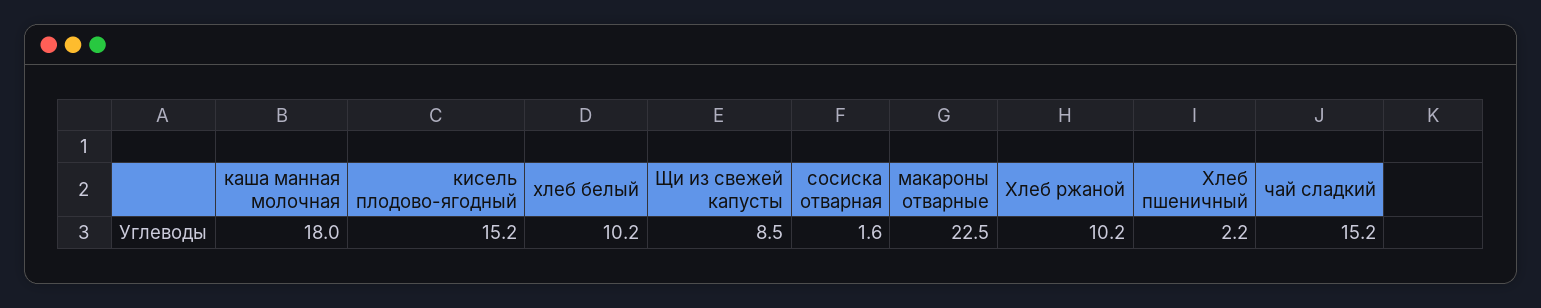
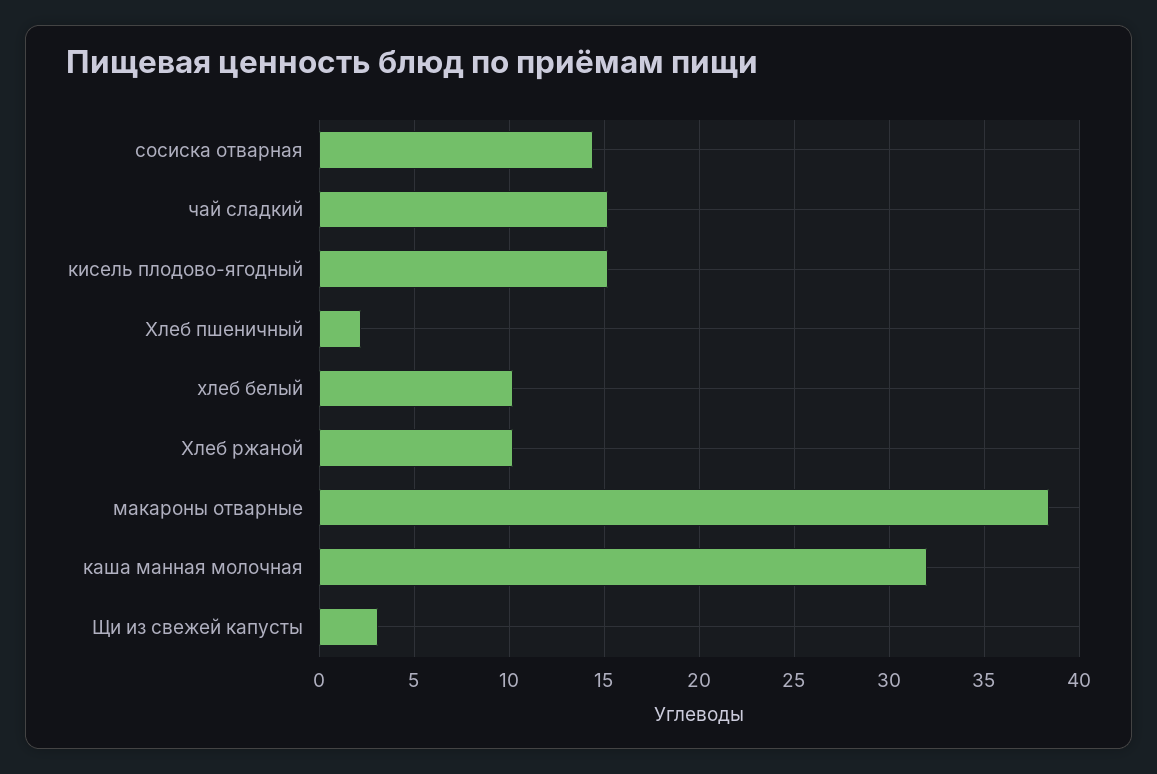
каша манная молочная: 18 -> 32
Щи из свежей капусты: 8.5 -> 3
сосиска отварная: 1.6 -> 14.5
макароны отварные: 22.5 -> 38.5

